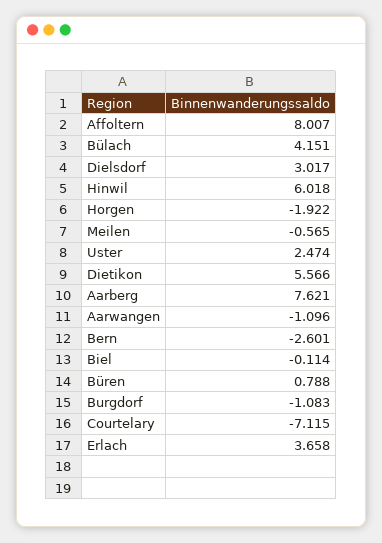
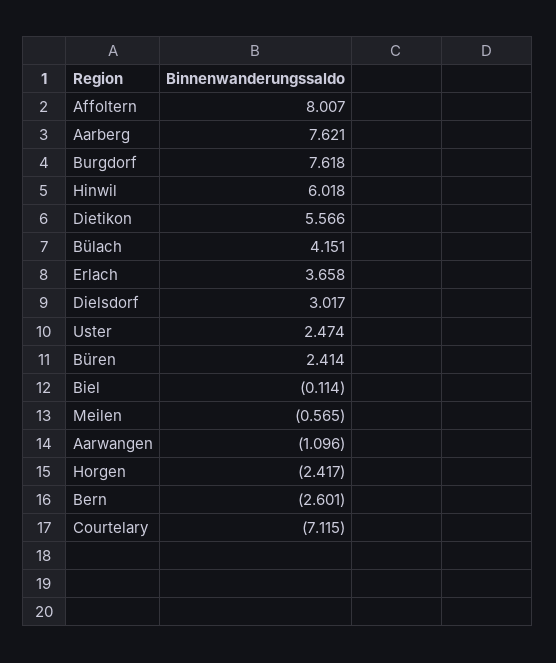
Horgen: -1.922 -> -2.417
Büren: 0.788 -> 2.414
Burgdorf: -1.083 -> 7.618

